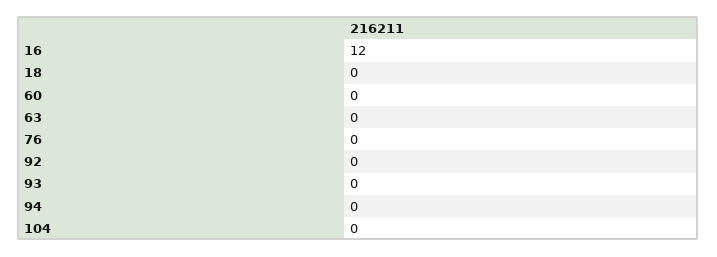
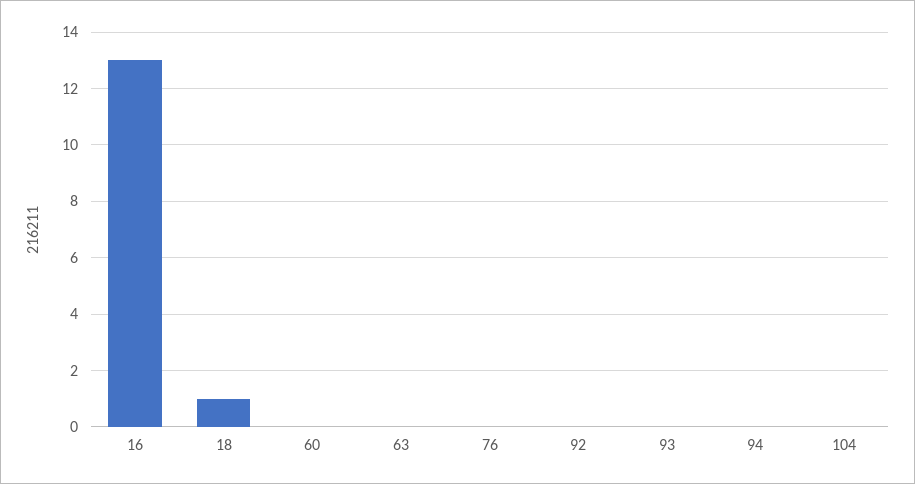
16: 12 -> 13
18: 0 -> 1

